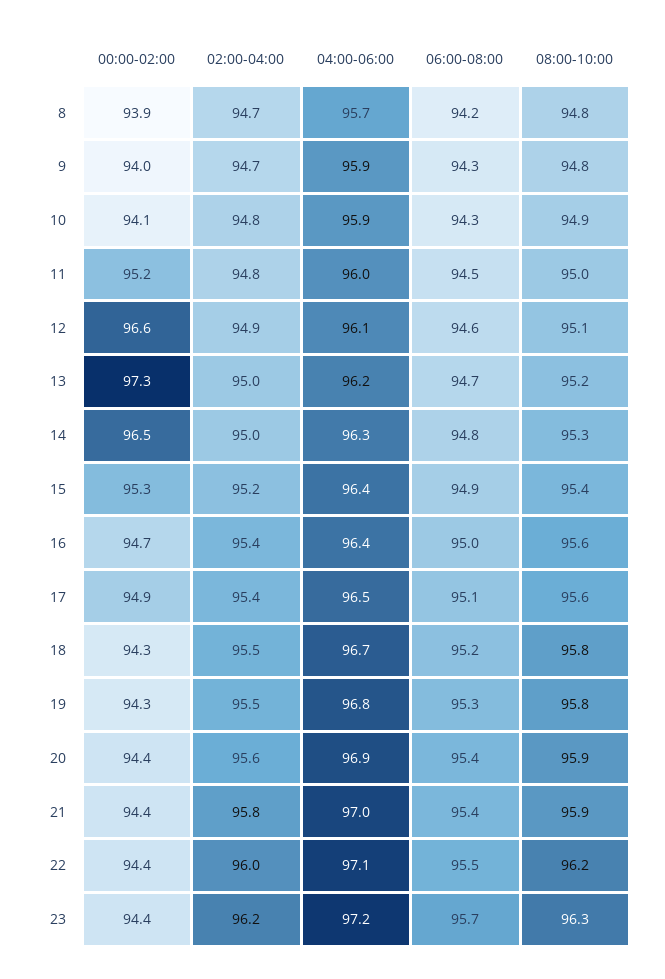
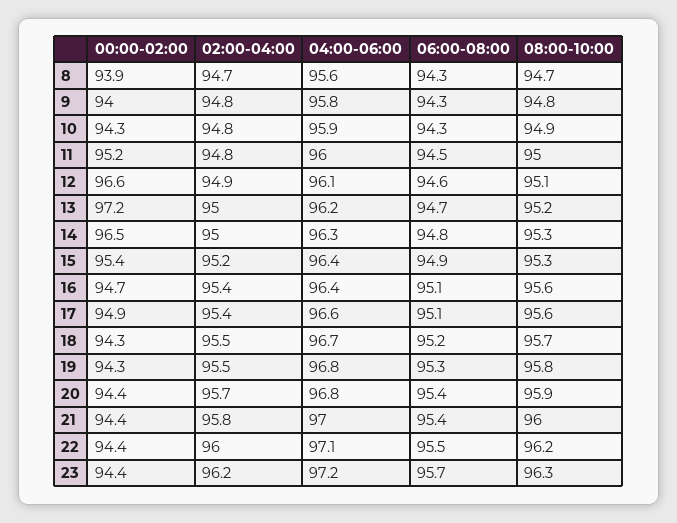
04:00-06:00, 8: 95.7 -> 95.6
06:00-08:00, 8: 94.2 -> 94.3
08:00-10:00, 8: 94.8 -> 94.7
02:00-04:00, 9: 94.7 -> 94.8
04:00-06:00, 9: 95.9 -> 95.8
00:00-02:00, 10: 94.1 -> 94.3
00:00-02:00, 13: 97.3 -> 97.2
00:00-02:00, 15: 95.3 -> 95.4
08:00-10:00, 15: 95.4 -> 95.3
06:00-08:00, 16: 95 -> 95.1
04:00-06:00, 17: 96.5 -> 96.6
08:00-10:00, 18: 95.8 -> 95.7
02:00-04:00, 20: 95.6 -> 95.7
04:00-06:00, 20: 96.9 -> 96.8
08:00-10:00, 21: 95.9 -> 96

